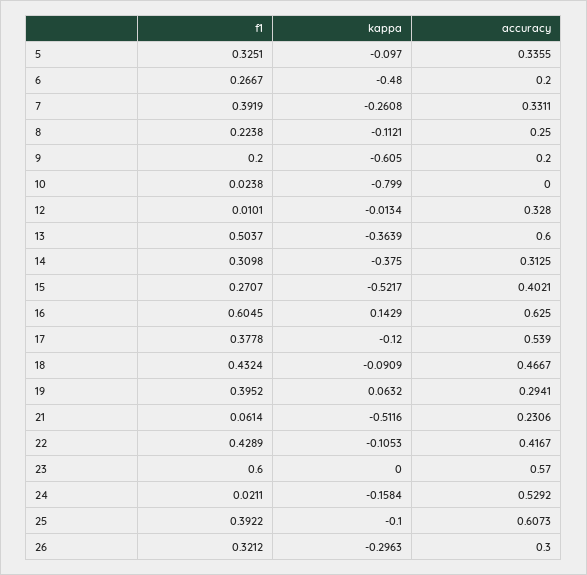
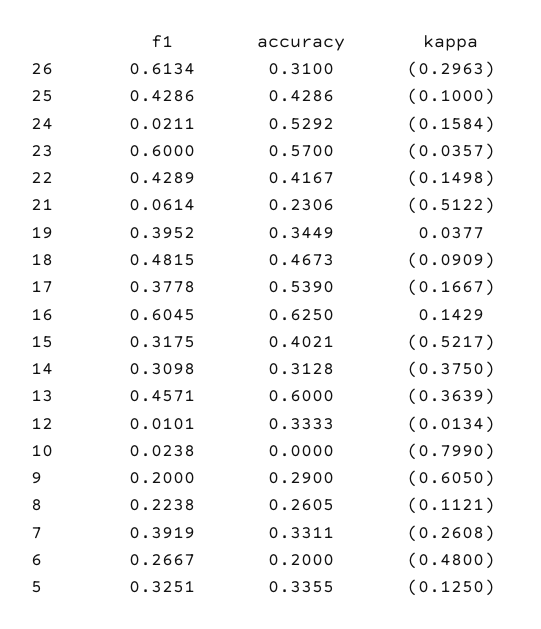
kappa, 5: -0.097 -> -0.125
accuracy, 8: 0.25 -> 0.2605
accuracy, 9: 0.2 -> 0.29
accuracy, 12: 0.328 -> 0.3333
f1, 13: 0.5037 -> 0.4571
accuracy, 14: 0.3125 -> 0.3128
f1, 15: 0.2707 -> 0.3175
kappa, 17: -0.12 -> -0.1667
f1, 18: 0.4324 -> 0.4815
accuracy, 18: 0.4667 -> 0.4673
kappa, 19: 0.0632 -> 0.0377
accuracy, 19: 0.2941 -> 0.3449
kappa, 21: -0.5116 -> -0.5122
kappa, 22: -0.1053 -> -0.1498
kappa, 23: 0 -> -0.0357
f1, 25: 0.3922 -> 0.4286
accuracy, 25: 0.6073 -> 0.4286
f1, 26: 0.3212 -> 0.6134
accuracy, 26: 0.3 -> 0.31

